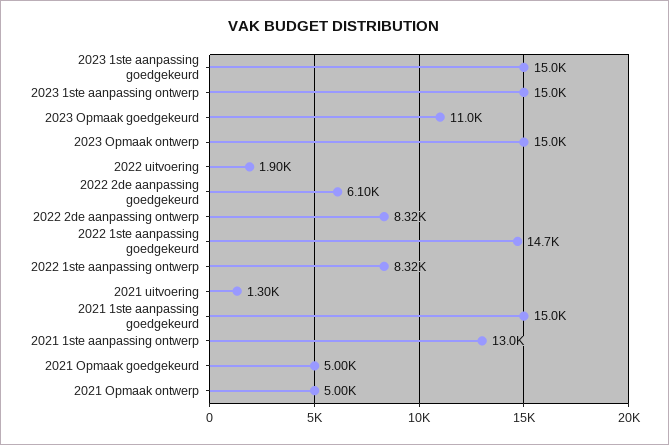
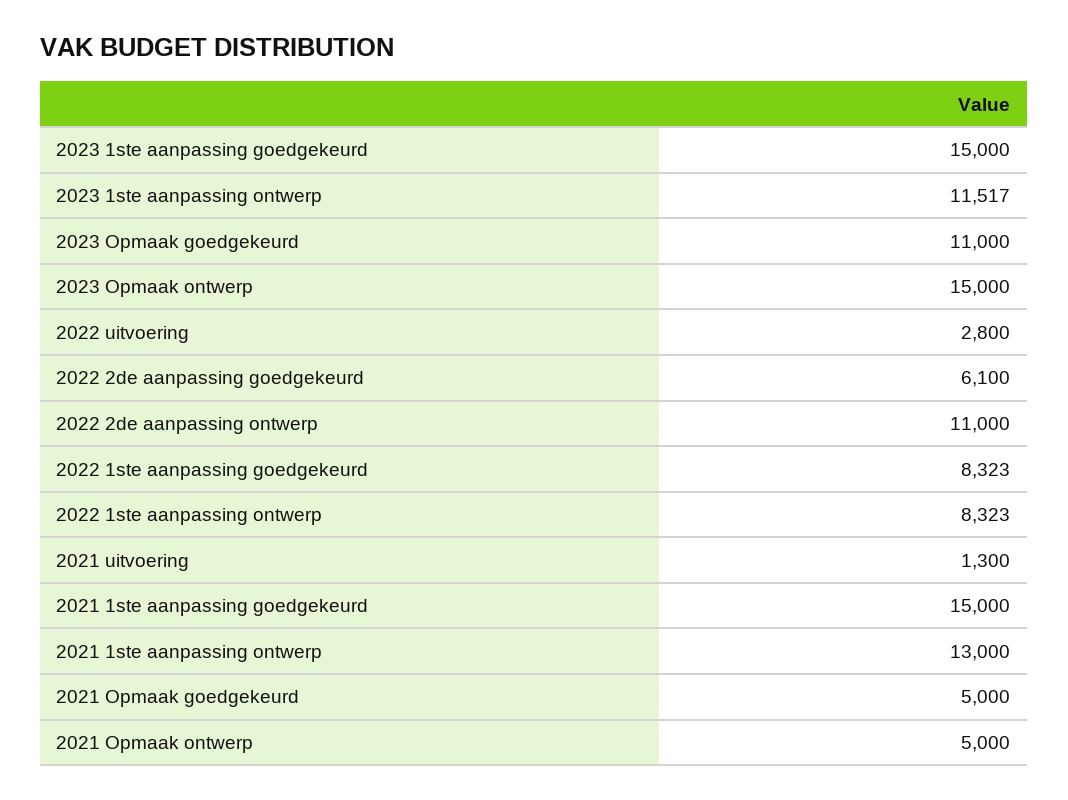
2023 1ste aanpassing ontwerp: 15000 -> 11517
2022 uitvoering: 1900 -> 2800
2022 2de aanpassing ontwerp: 8320 -> 11000
2022 1ste aanpassing goedgekeurd: 14700 -> 8323

